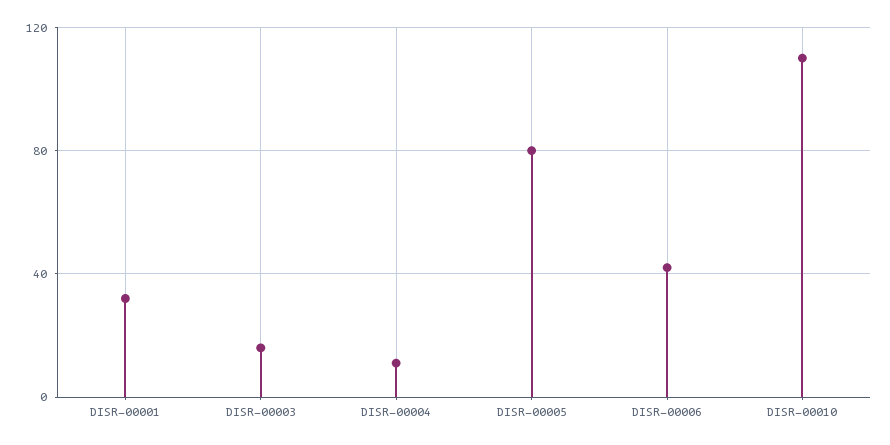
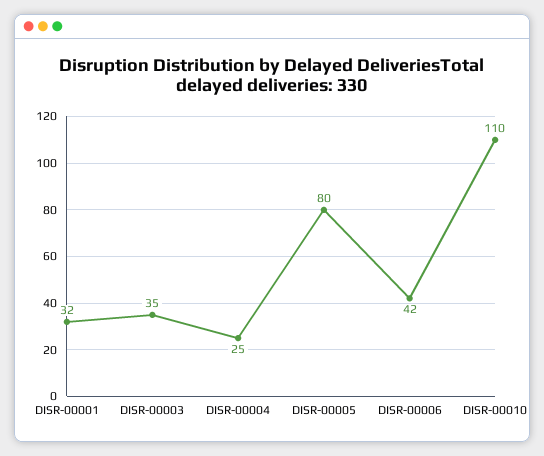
DISR-00003: 15 -> 35
DISR-00004: 10 -> 25

